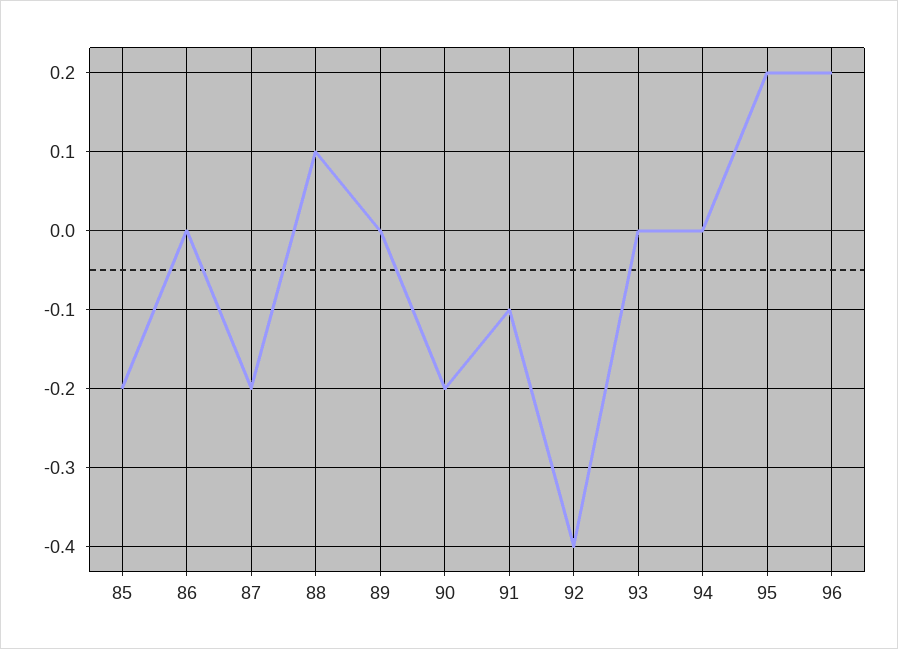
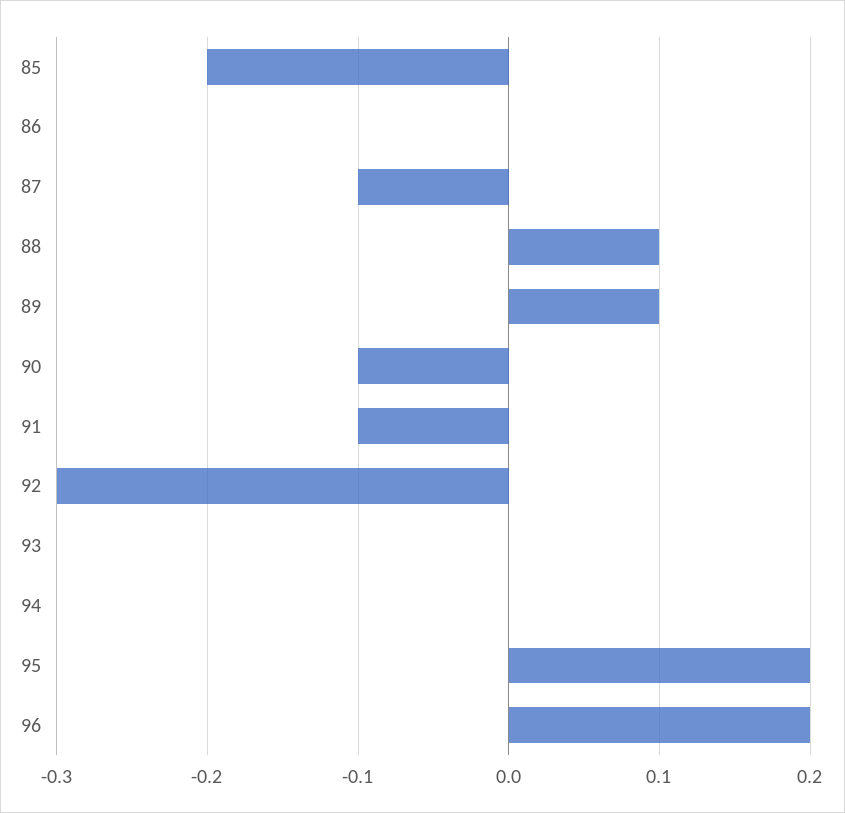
87: -0.2 -> -0.1
89: 0 -> 0.1
90: -0.2 -> -0.1
92: -0.4 -> -0.3

